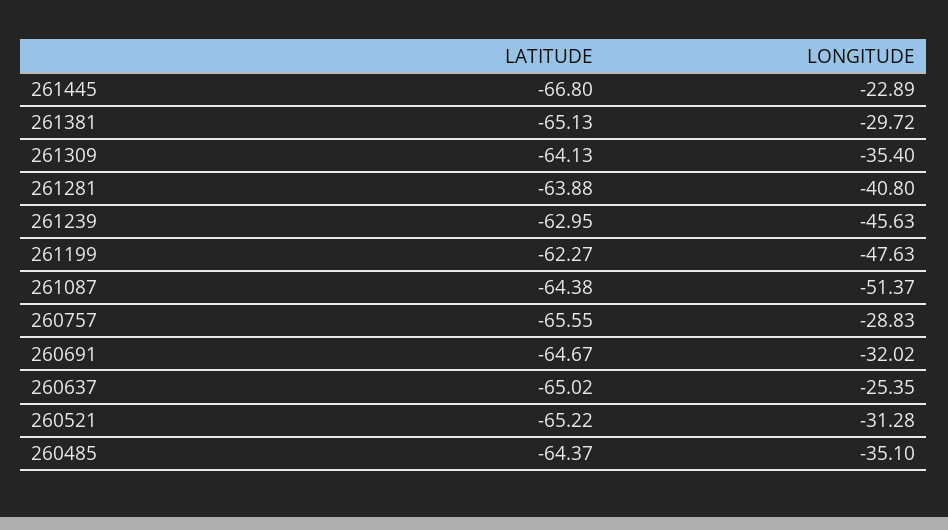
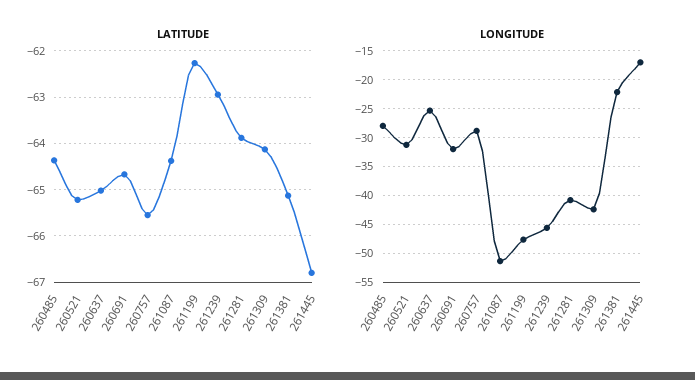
LONGITUDE, 261445: -22.89 -> -17.5
LONGITUDE, 261381: -29.72 -> -22.5
LONGITUDE, 261309: -35.4 -> -42.5
LONGITUDE, 260485: -35.1 -> -27.5

